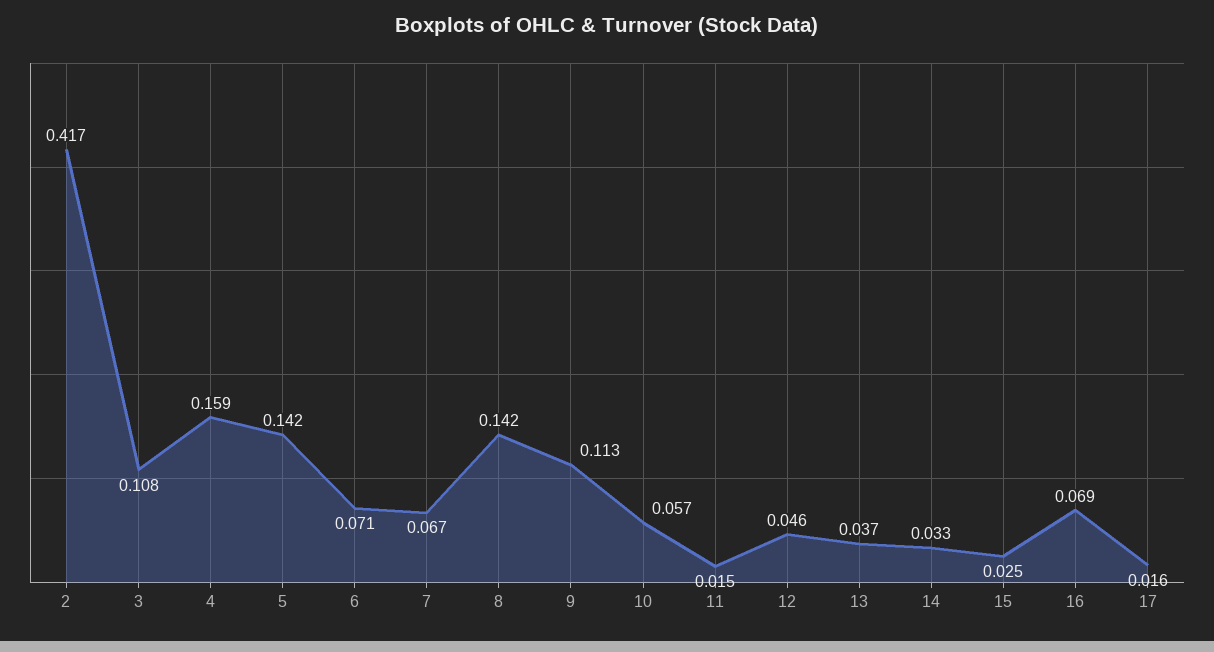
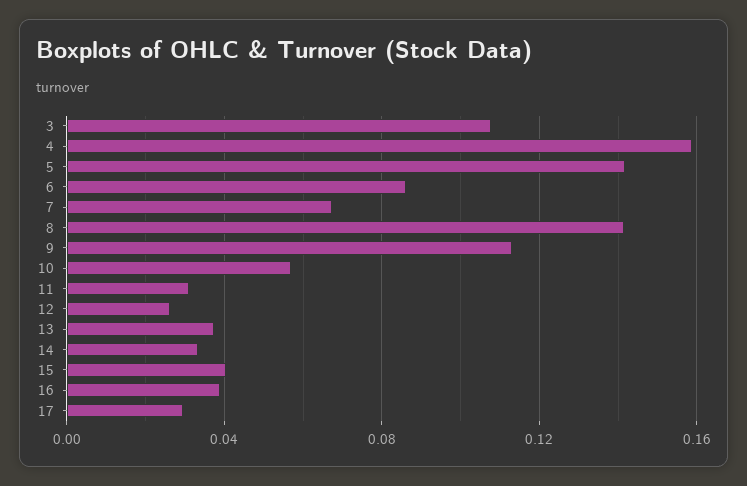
2: 0.417 -> none
6: 0.071 -> 0.085
11: 0.015 -> 0.03
12: 0.046 -> 0.025
15: 0.025 -> 0.04
16: 0.069 -> 0.04
17: 0.016 -> 0.03

